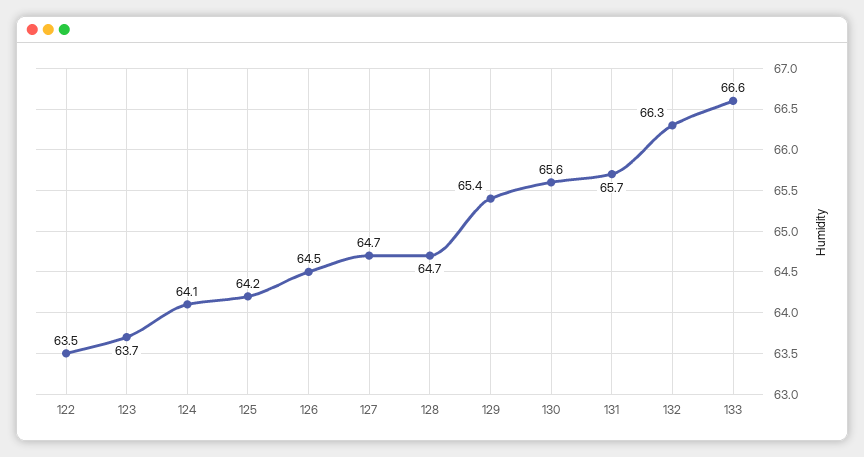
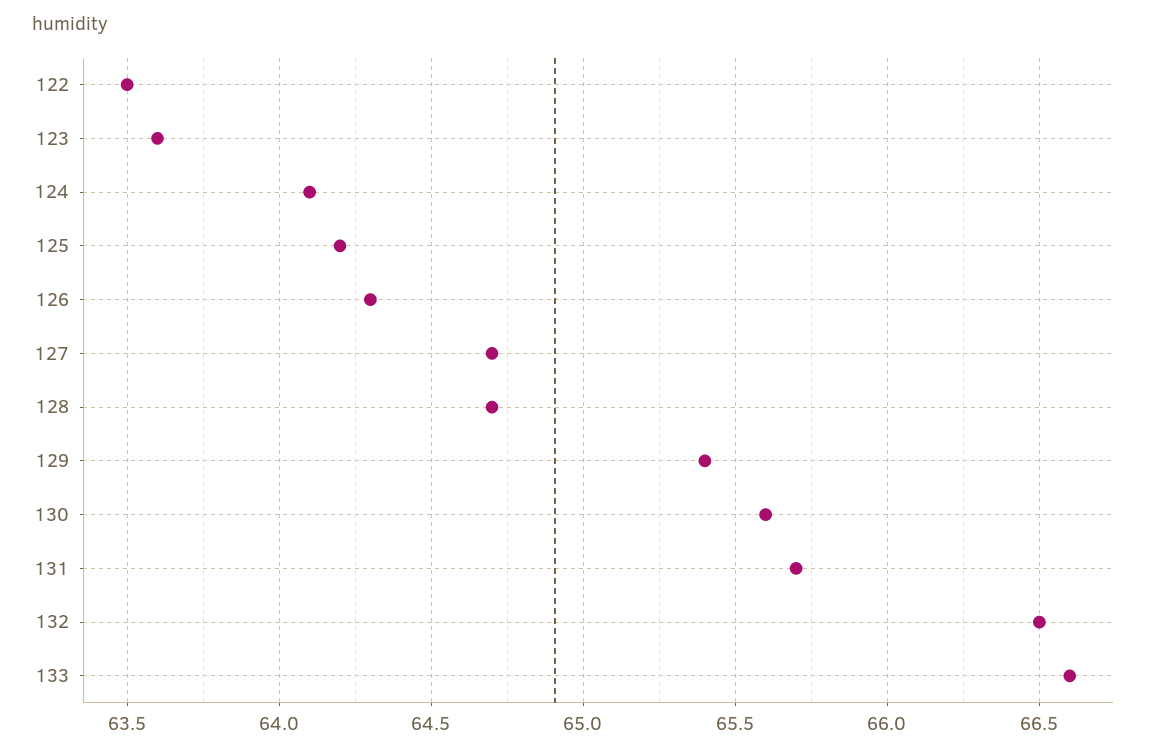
123: 63.7 -> 63.6
126: 64.5 -> 64.3
132: 66.3 -> 66.5

